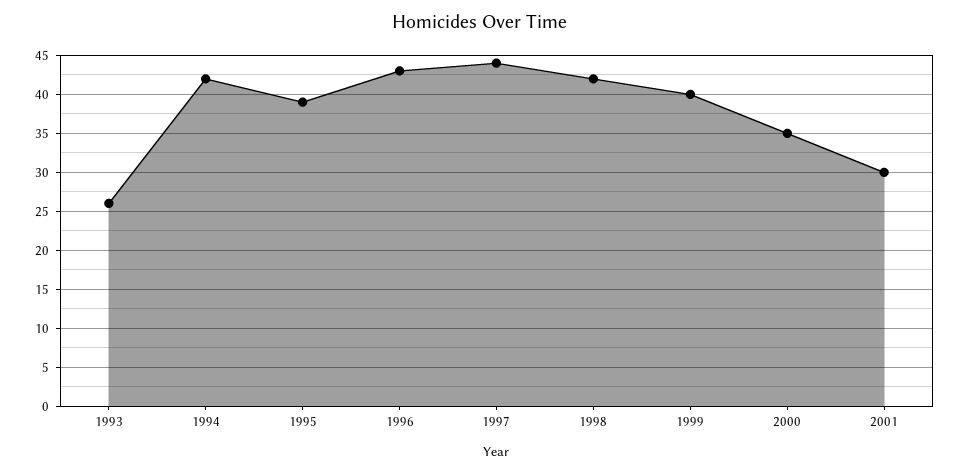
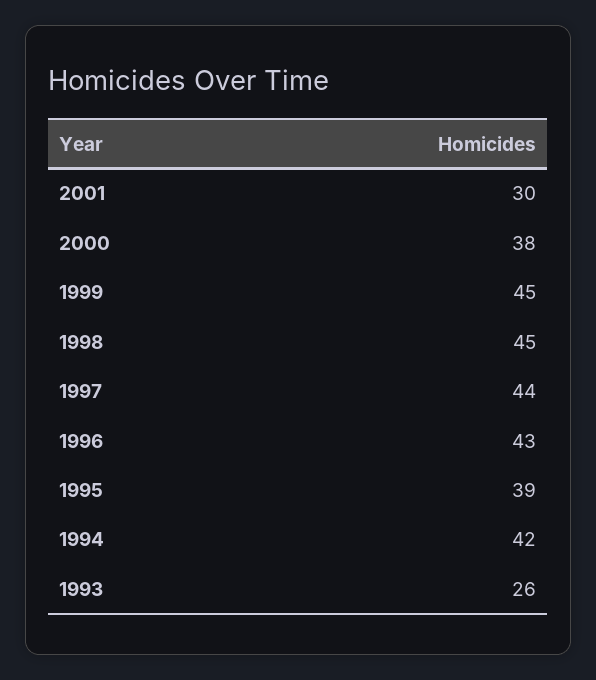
1998: 42 -> 45
1999: 40 -> 45
2000: 35 -> 38

